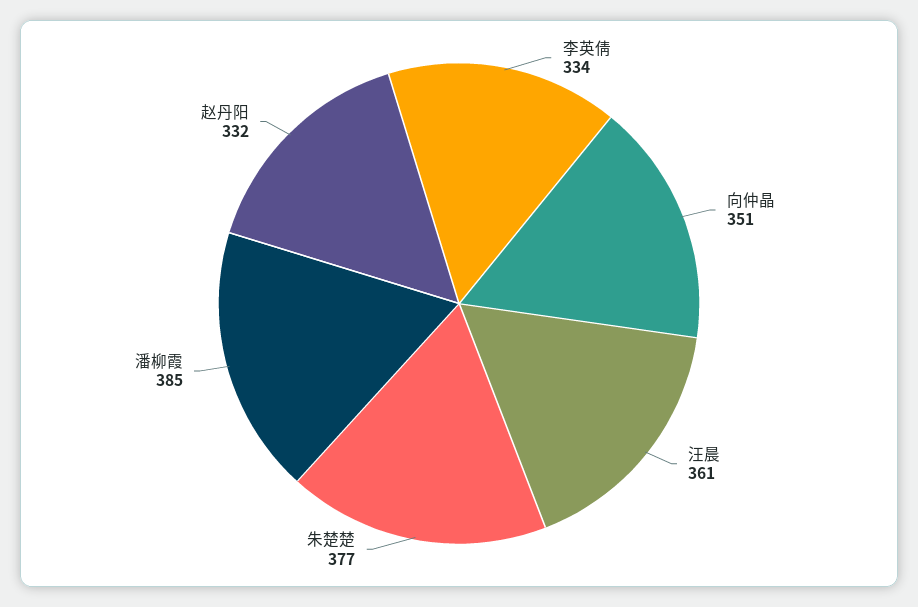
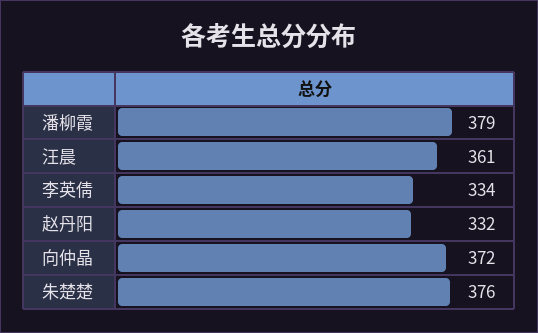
向仲晶: 351 -> 372
朱楚楚: 377 -> 376
潘柳霞: 385 -> 379

